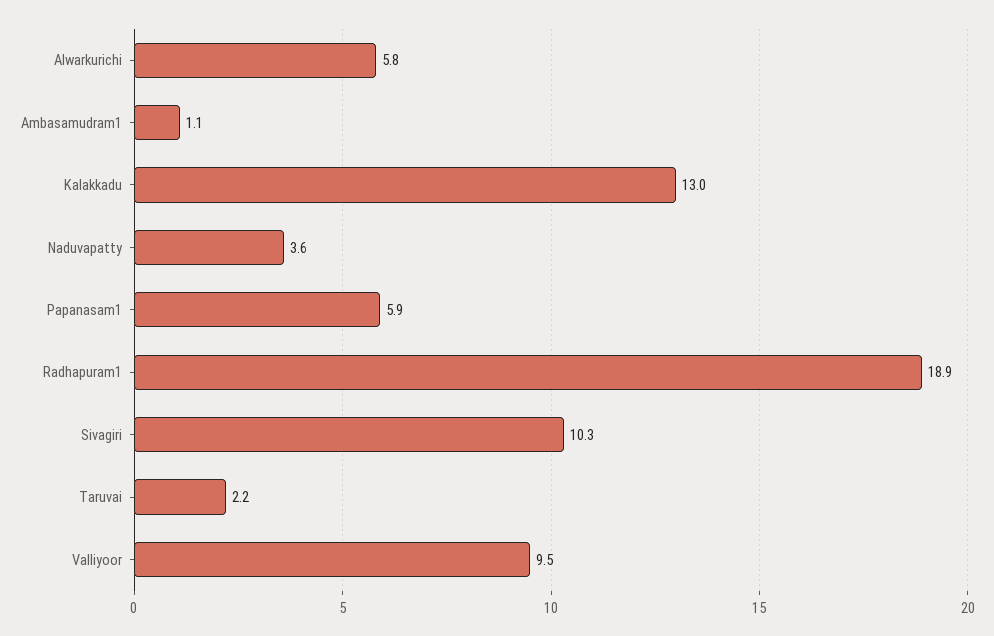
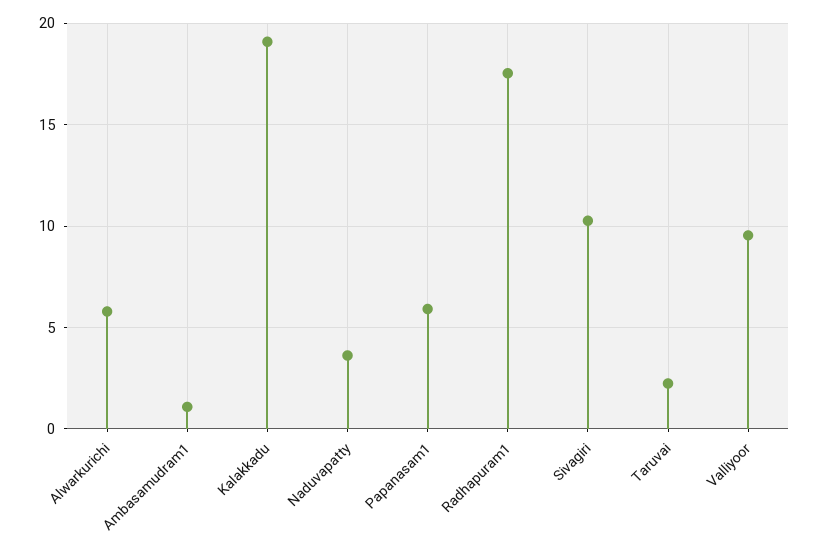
Kalakkadu: 13 -> 19
Radhapuram1: 18.9 -> 17.5

